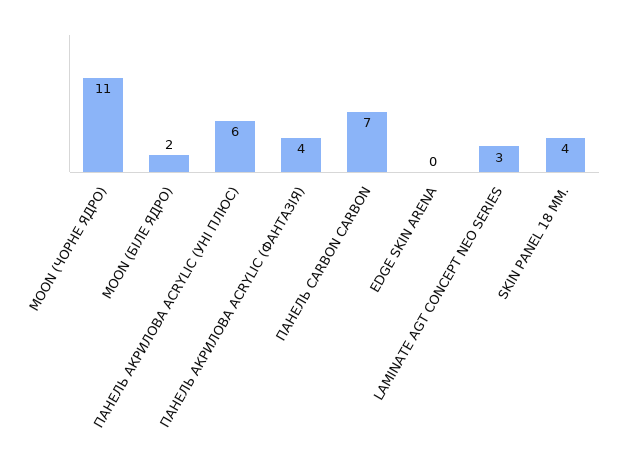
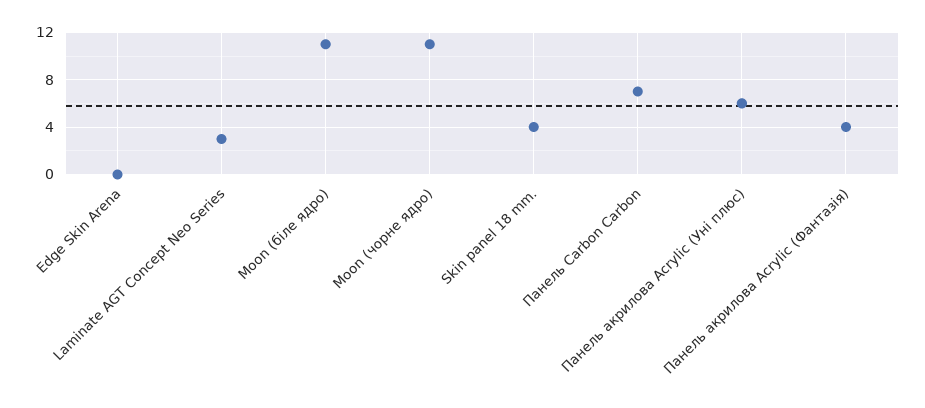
MOON (БІЛЕ ЯДРО): 2 -> 11

